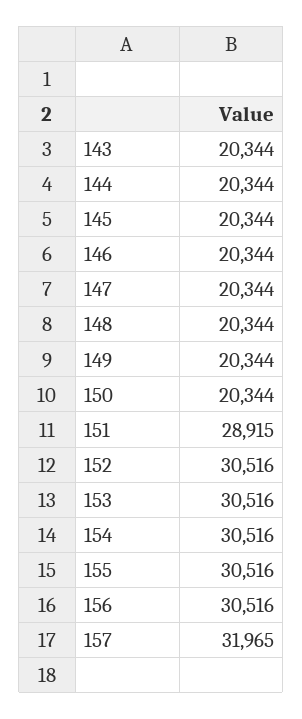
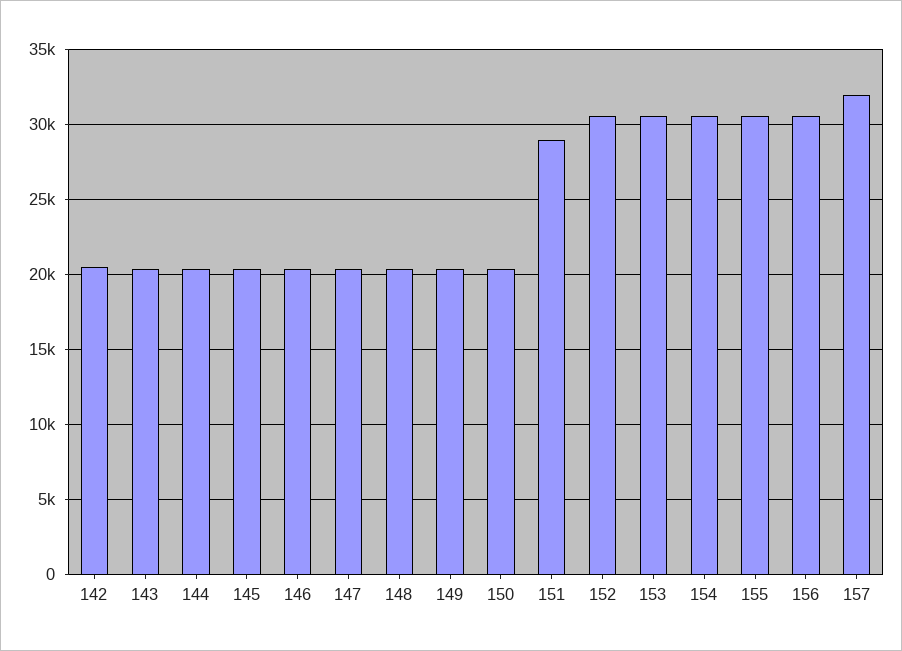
142: none -> 20500

